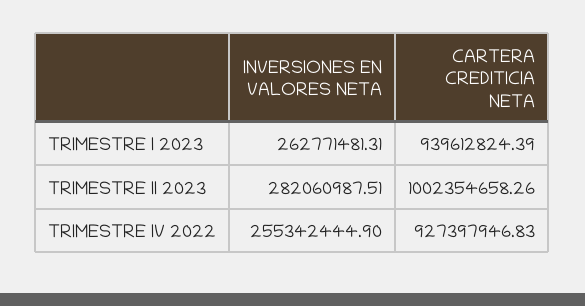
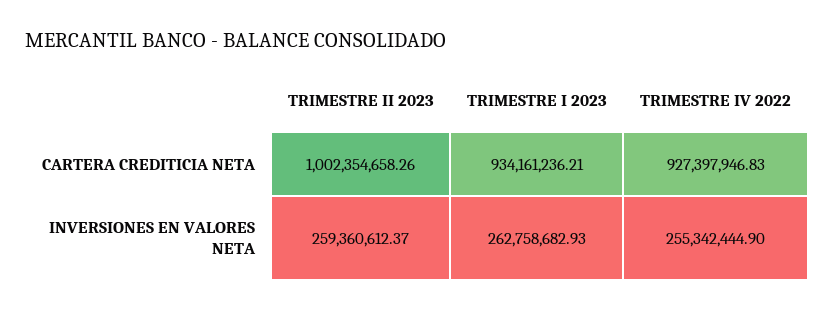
INVERSIONES EN VALORES NETA, TRIMESTRE I 2023: 262771481.31 -> 262758682.93
CARTERA CREDITICIA NETA, TRIMESTRE I 2023: 939612824.39 -> 934161236.21
INVERSIONES EN VALORES NETA, TRIMESTRE II 2023: 282060987.51 -> 259360612.37

